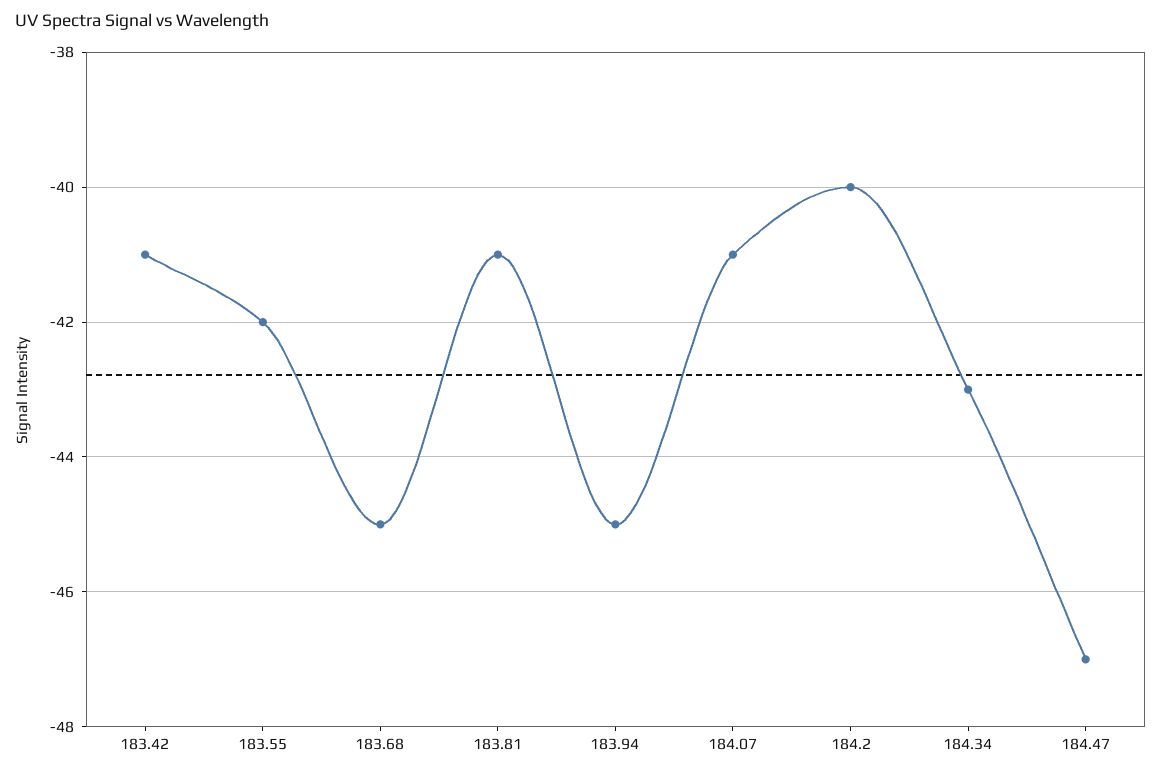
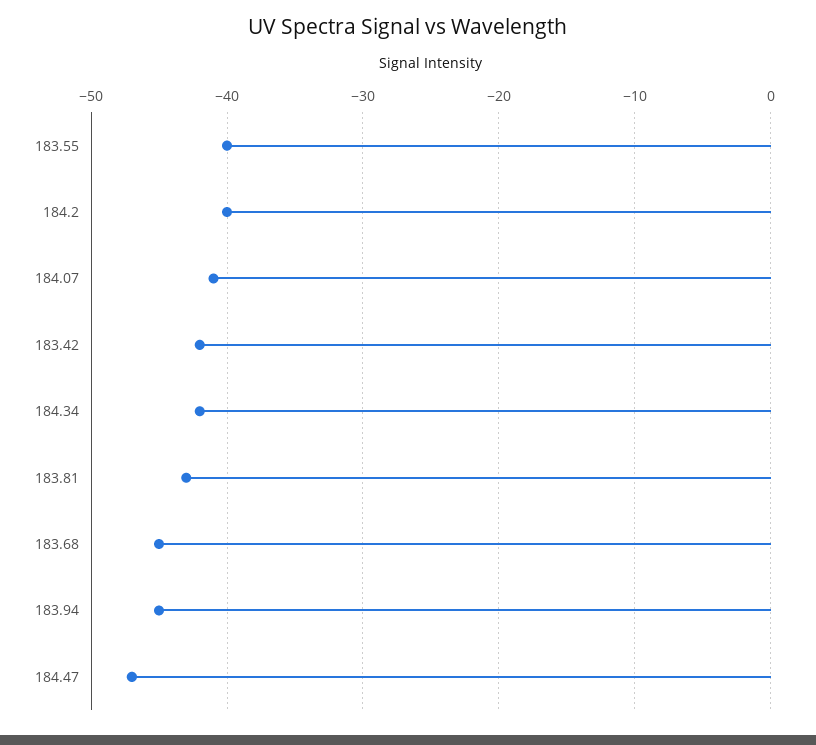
183.42: -41 -> -42
183.55: -42 -> -40
183.81: -41 -> -43
184.34: -43 -> -42

